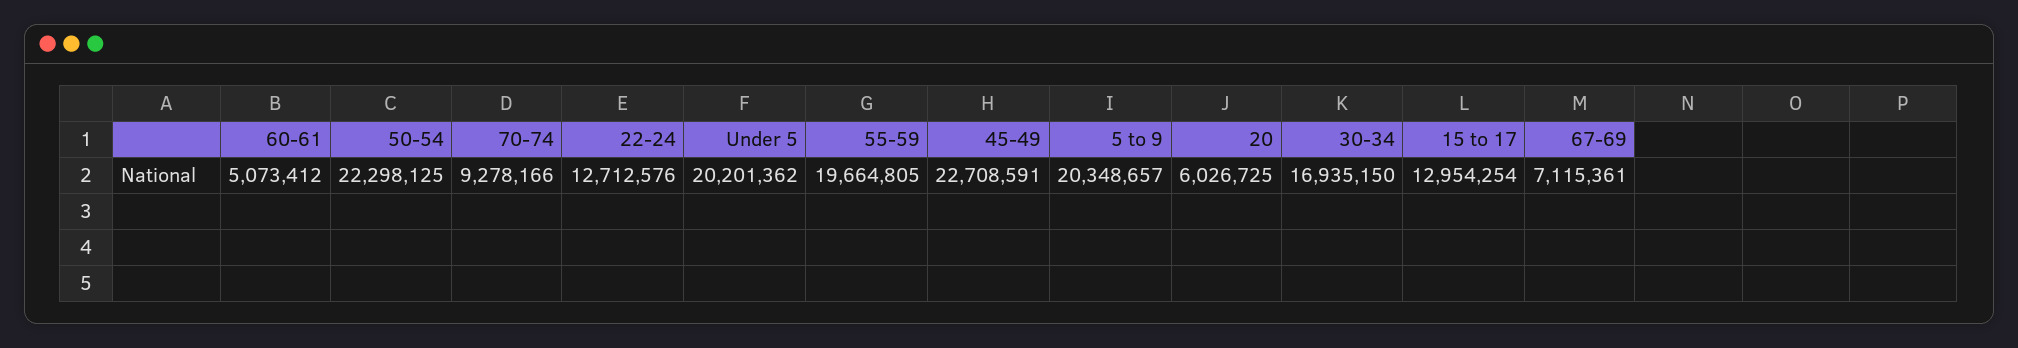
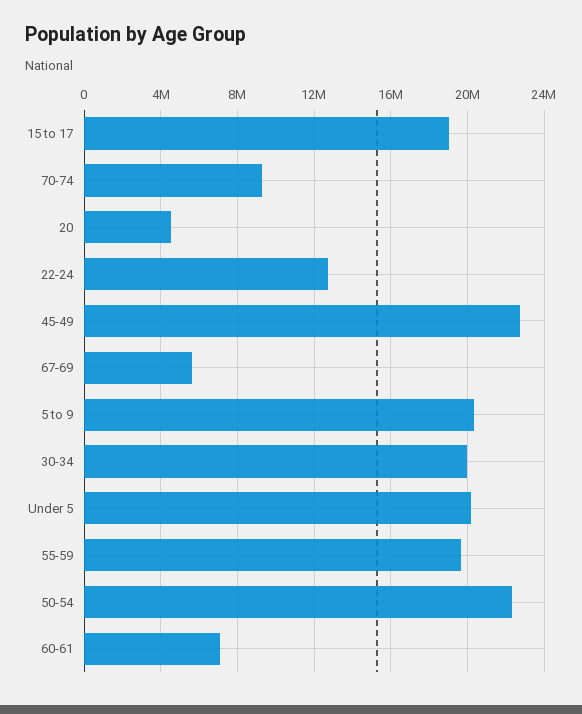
60-61: 5073412 -> 7000000
20: 6026725 -> 4500000
30-34: 16935150 -> 20000000
15 to 17: 12954254 -> 19000000
67-69: 7115361 -> 5500000

